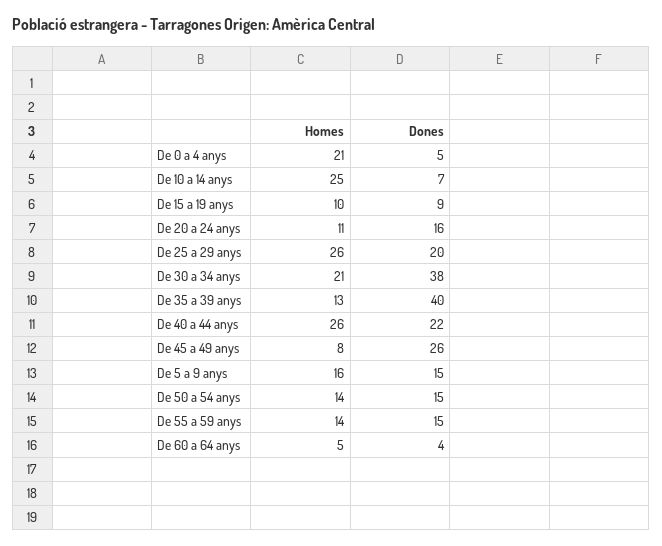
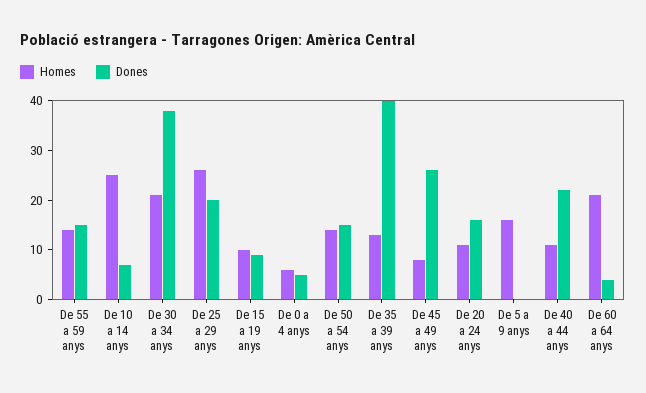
Homes, De 0 a 4 anys: 21 -> 5
Homes, De 40 a 44 anys: 26 -> 10
Dones, De 5 a 9 anys: 15 -> 0
Homes, De 60 a 64 anys: 5 -> 20

